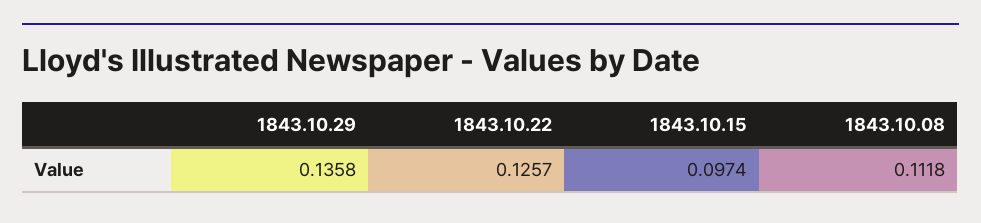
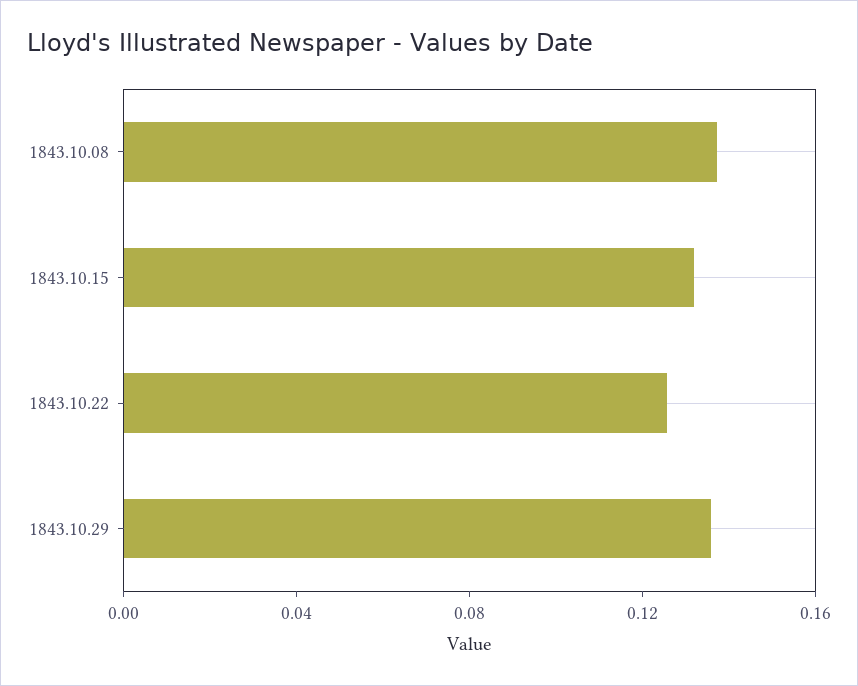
1843.10.15: 0.0974 -> 0.13
1843.10.08: 0.1118 -> 0.14

